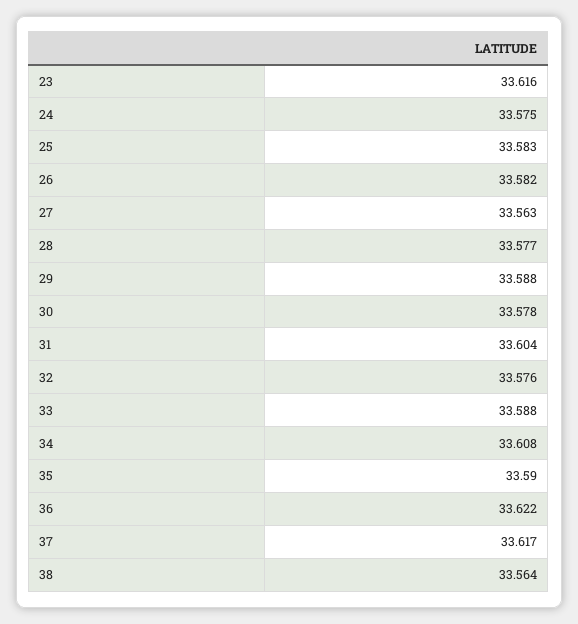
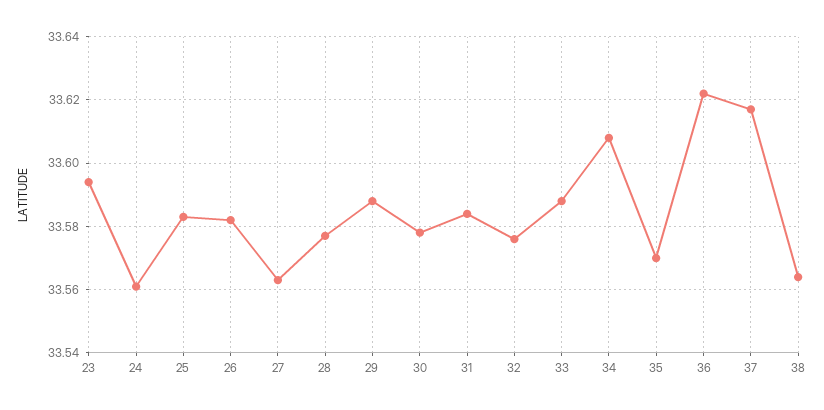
23: 33.616 -> 33.595
24: 33.575 -> 33.56
31: 33.604 -> 33.585
35: 33.59 -> 33.57

